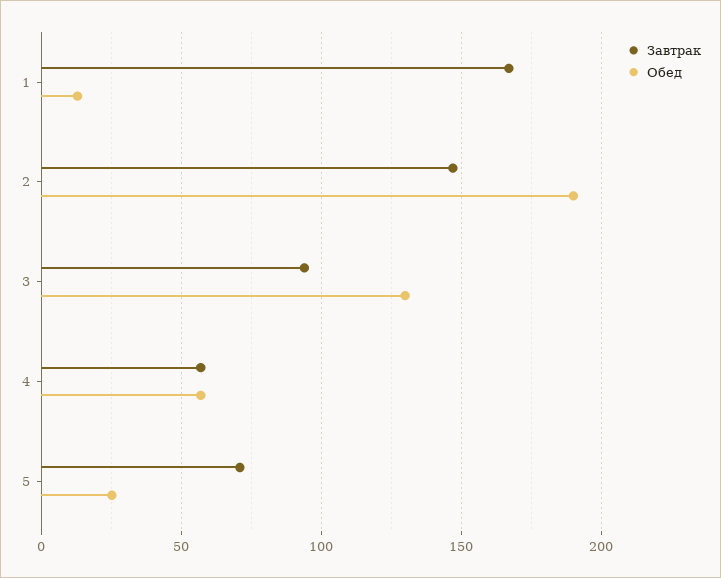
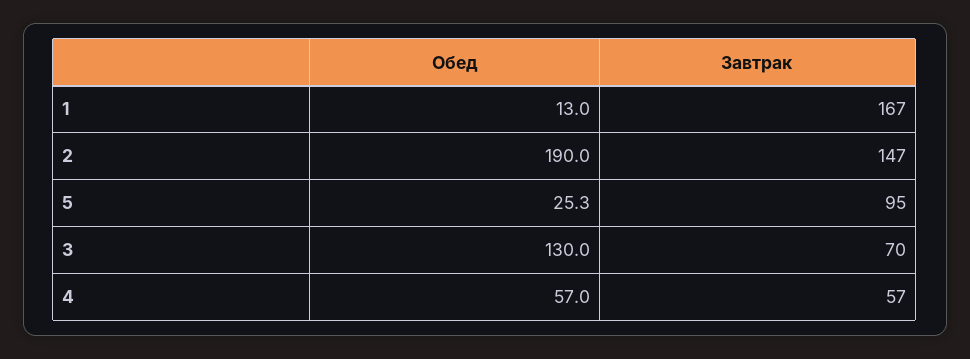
Завтрак, 3: 95 -> 70
Завтрак, 5: 70 -> 95

